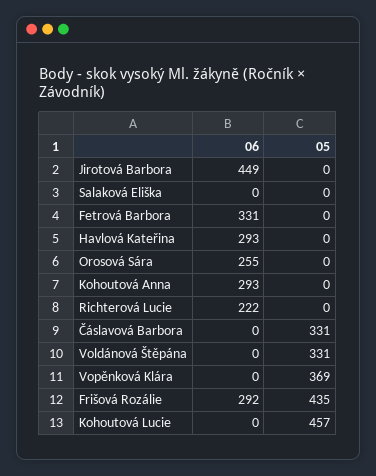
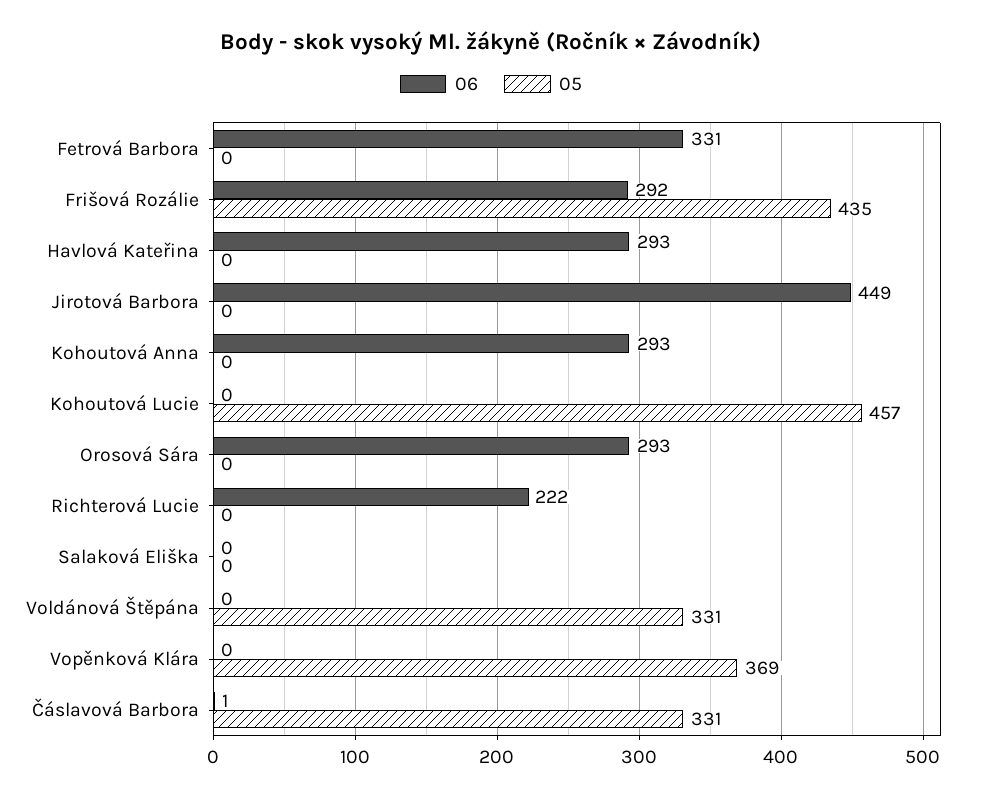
06, Orosová Sára: 255 -> 293
06, Čáslavová Barbora: 0 -> 1

